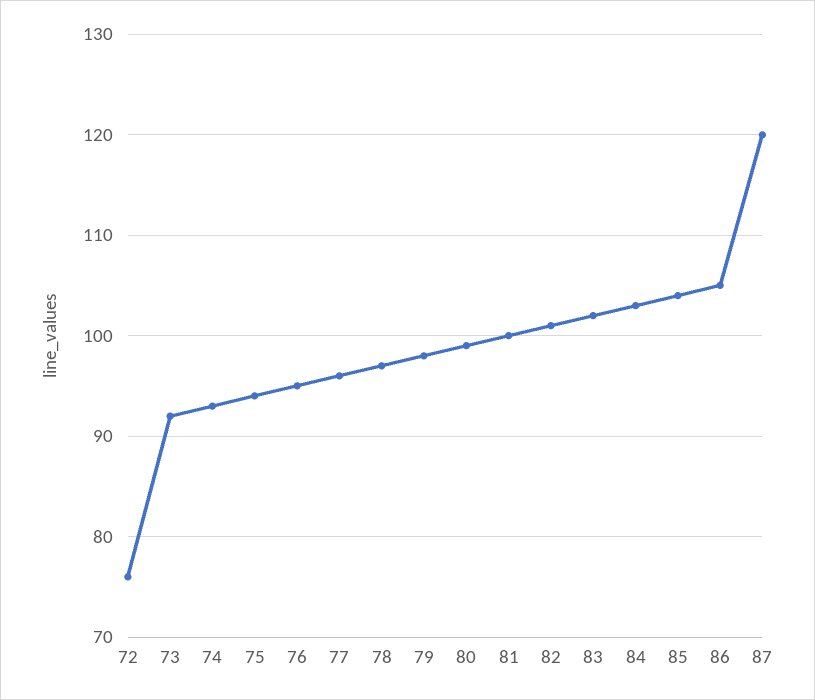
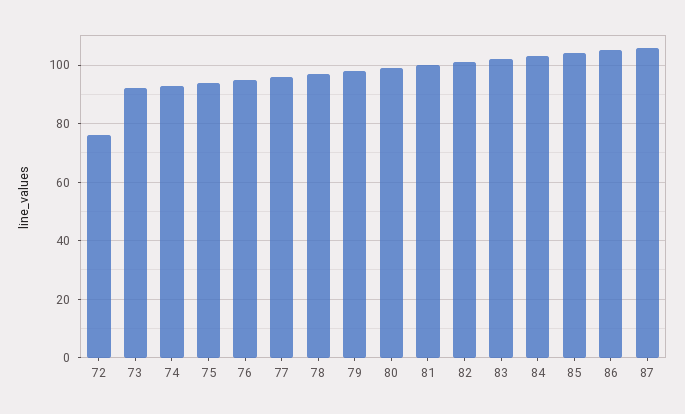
87: 120 -> 105

